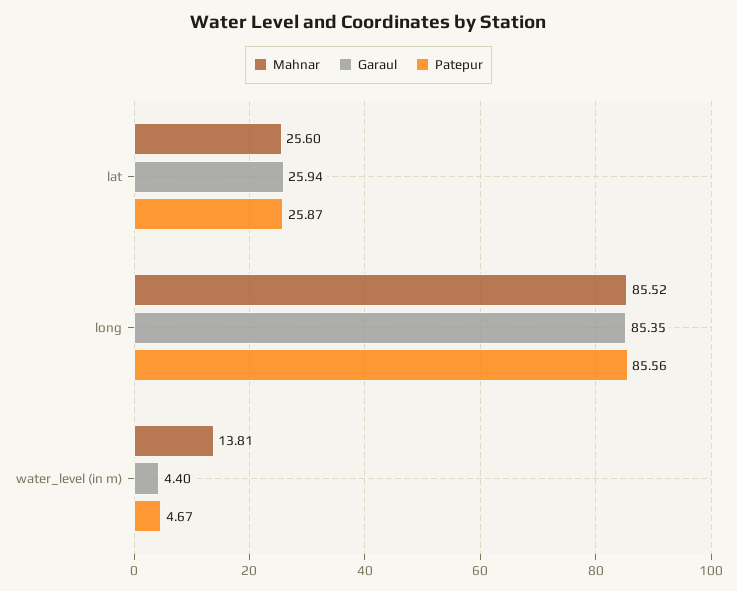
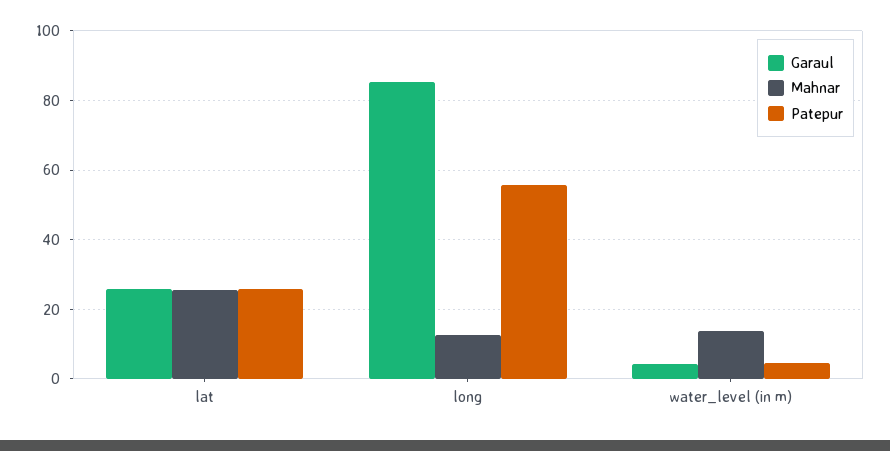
Mahnar, long: 85.52 -> 12
Patepur, long: 85.56 -> 56

